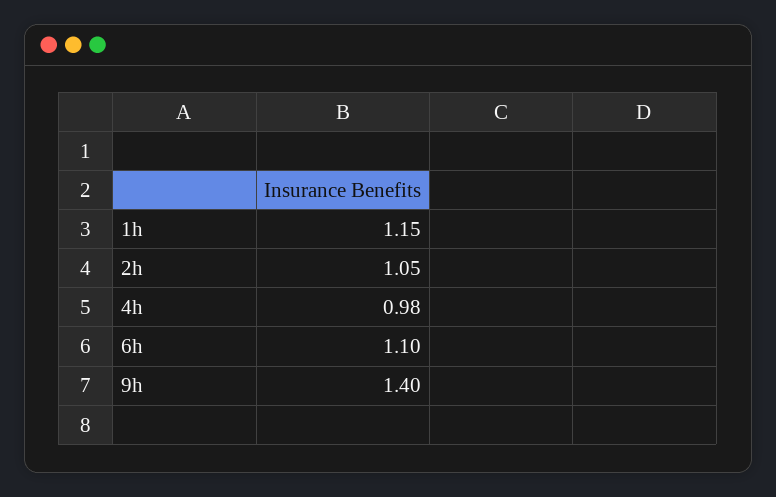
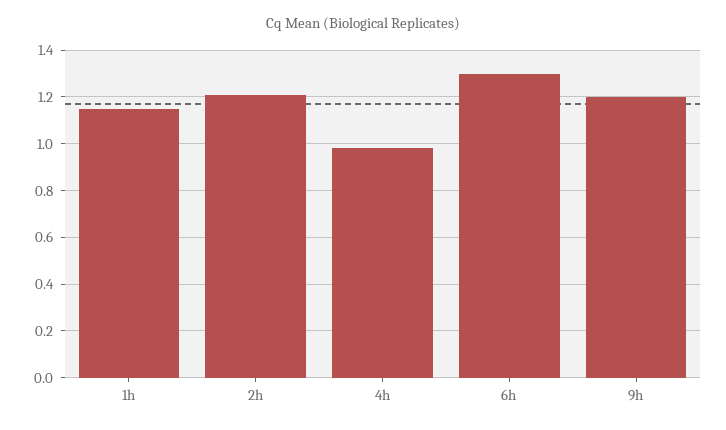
2h: 1.05 -> 1.2
6h: 1.1 -> 1.3
9h: 1.4 -> 1.2

